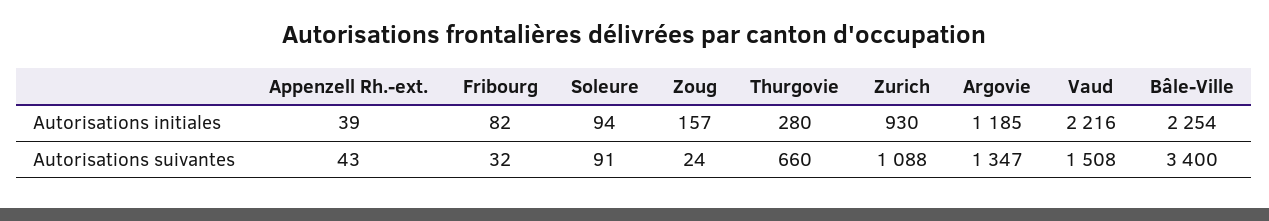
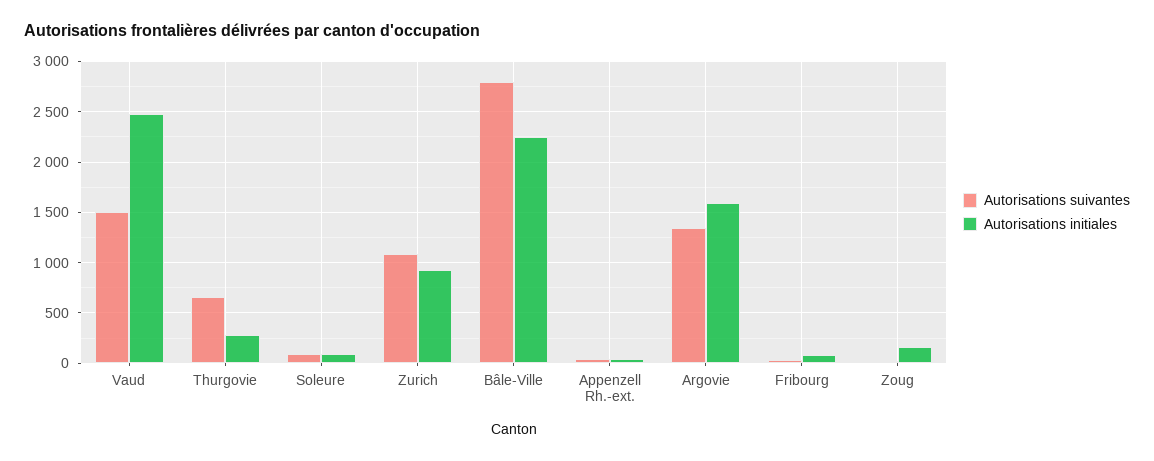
Autorisations initiales, Argovie: 1185 -> 1600
Autorisations initiales, Vaud: 2216 -> 2500
Autorisations suivantes, Bâle-Ville: 3400 -> 2800

